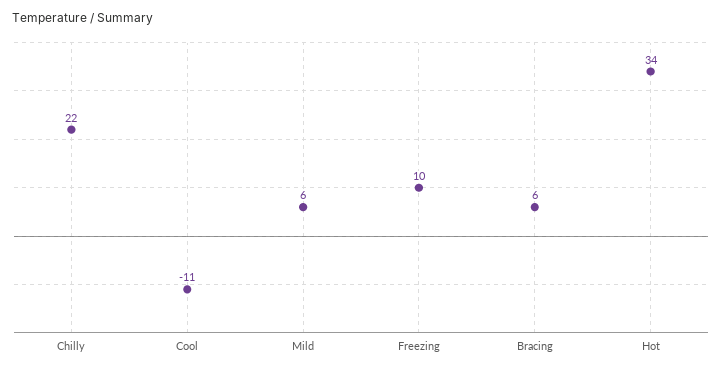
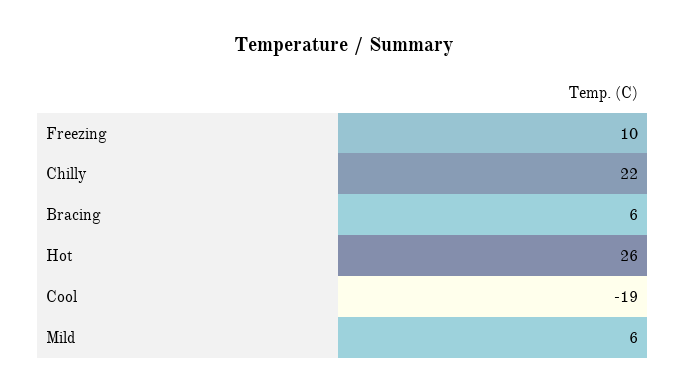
Cool: -11 -> -19
Hot: 34 -> 26

